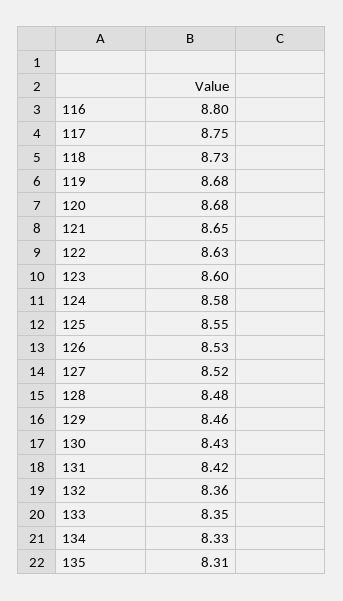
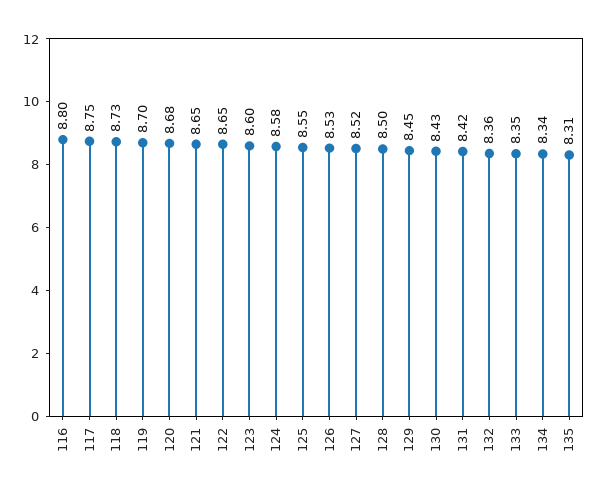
119: 8.68 -> 8.7
122: 8.63 -> 8.65
128: 8.48 -> 8.5
129: 8.46 -> 8.45
134: 8.33 -> 8.34

